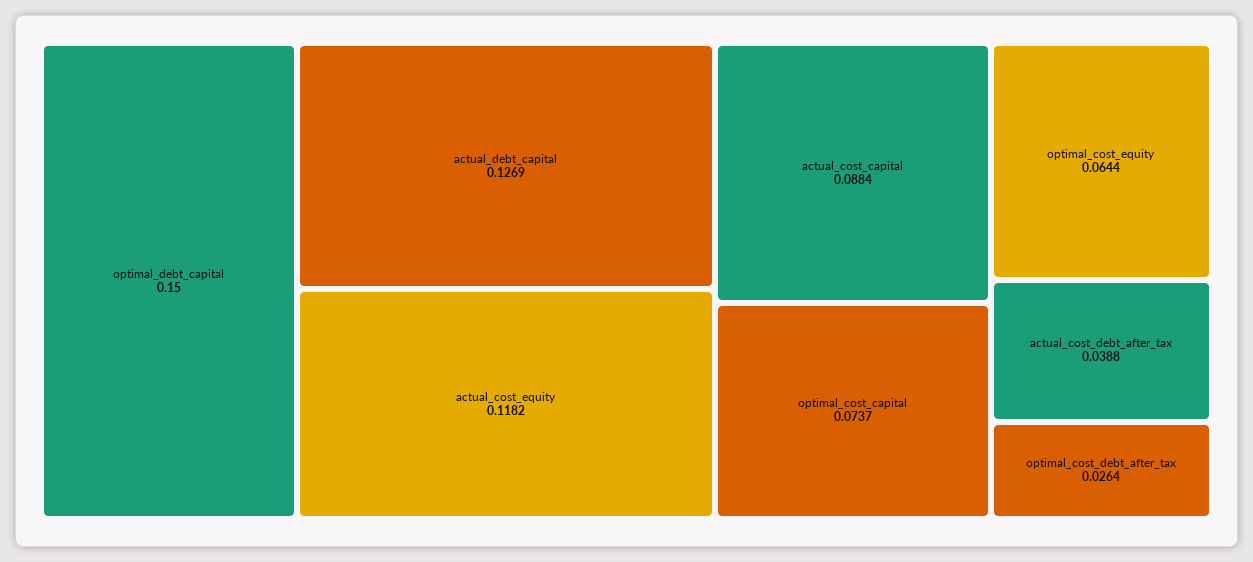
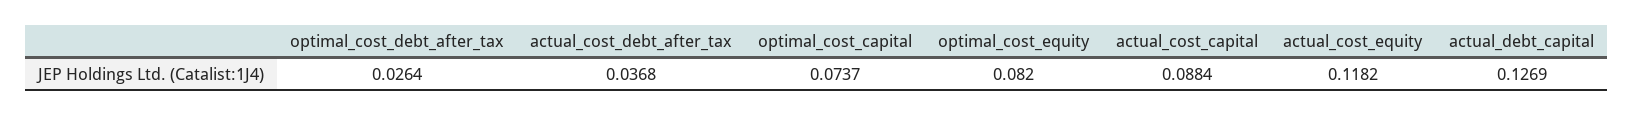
optimal_debt_capital: 0.15 -> none
optimal_cost_equity: 0.0644 -> 0.082
actual_cost_debt_after_tax: 0.0388 -> 0.0368

